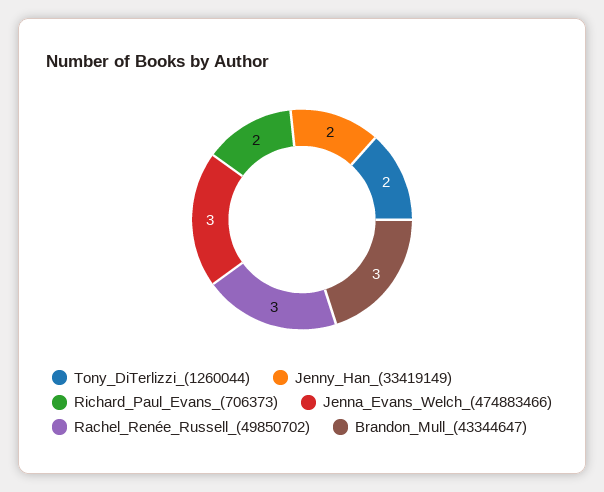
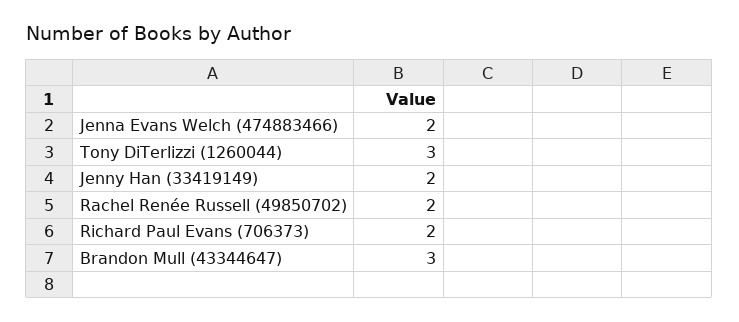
Tony_DiTerlizzi_(1260044): 2 -> 3
Jenna_Evans_Welch_(474883466): 3 -> 2
Rachel_Renée_Russell_(49850702): 3 -> 2

